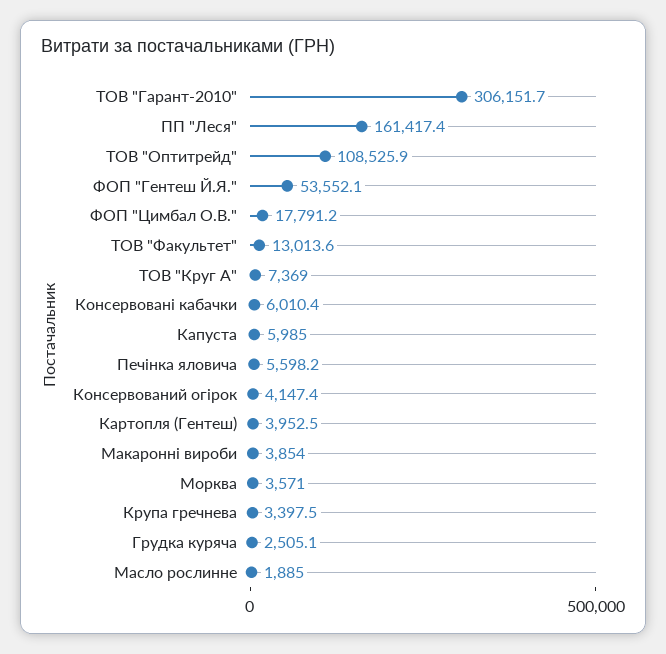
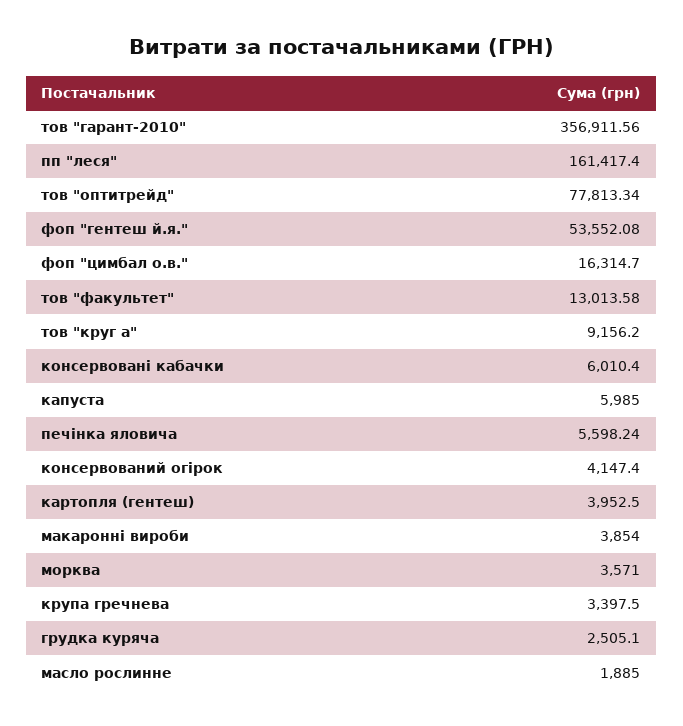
ТОВ "Гарант-2010": 306151.7 -> 356911.56
ТОВ "Оптитрейд": 108525.9 -> 77813.34
ФОП "Цимбал О.В.": 17791.2 -> 16314.7
ТОВ "Круг А": 7369 -> 9156.2

